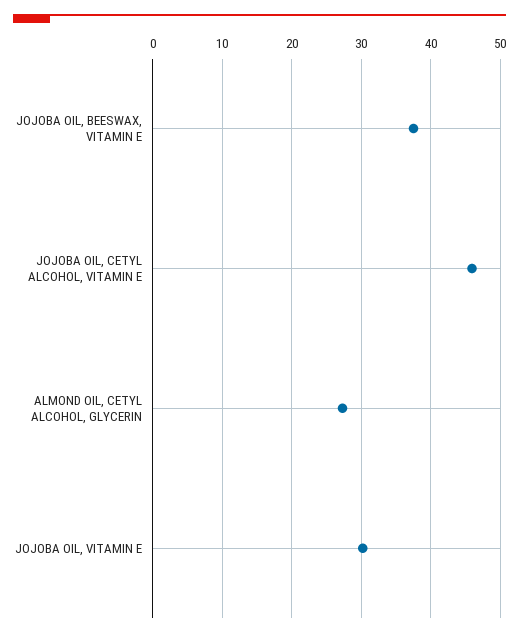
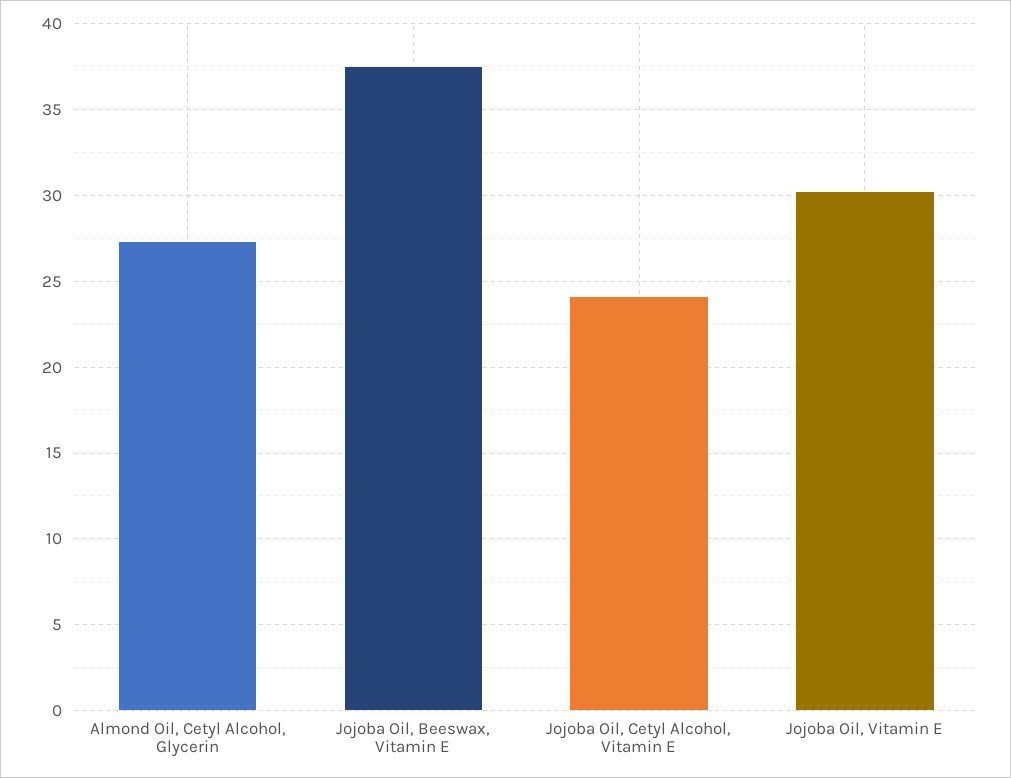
JOJOBA OIL, CETYL ALCOHOL, VITAMIN E: 46 -> 24

